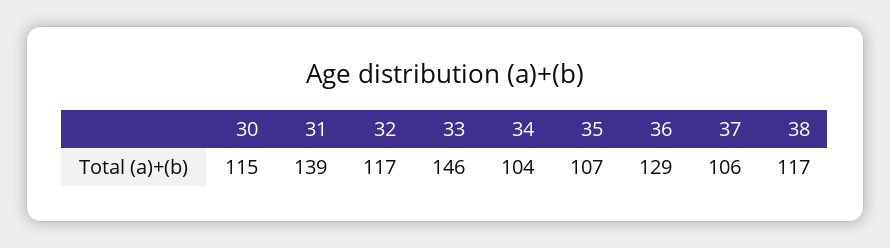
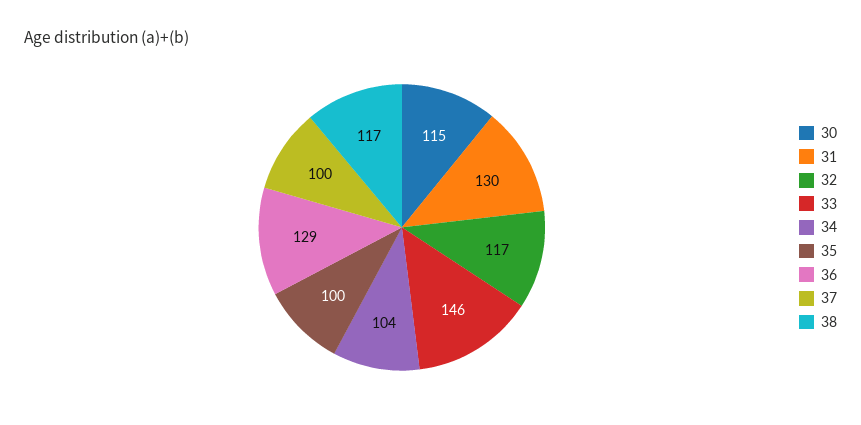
31: 139 -> 130
35: 107 -> 100
37: 106 -> 100

